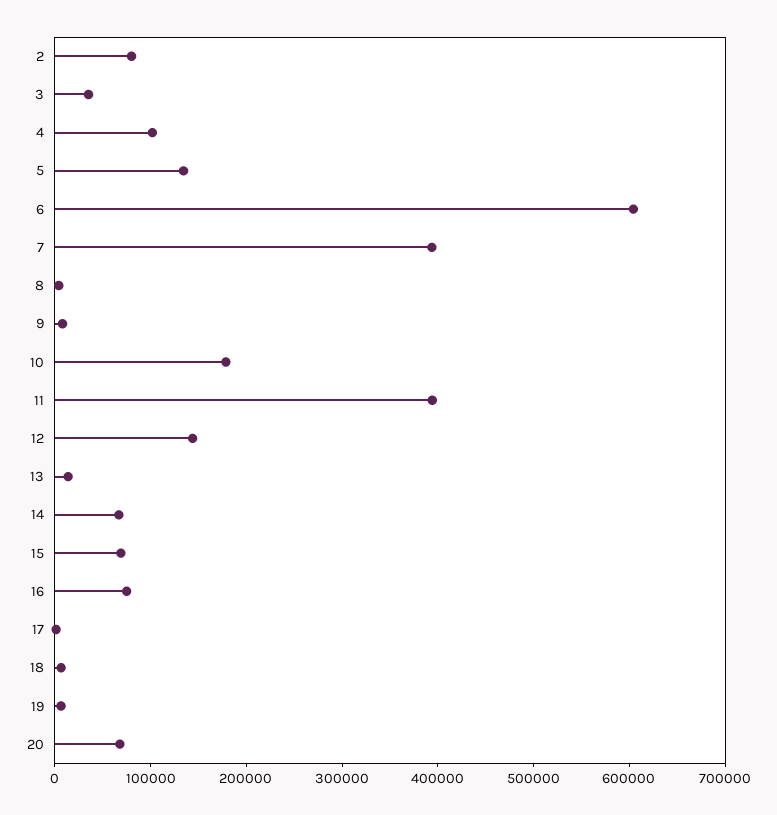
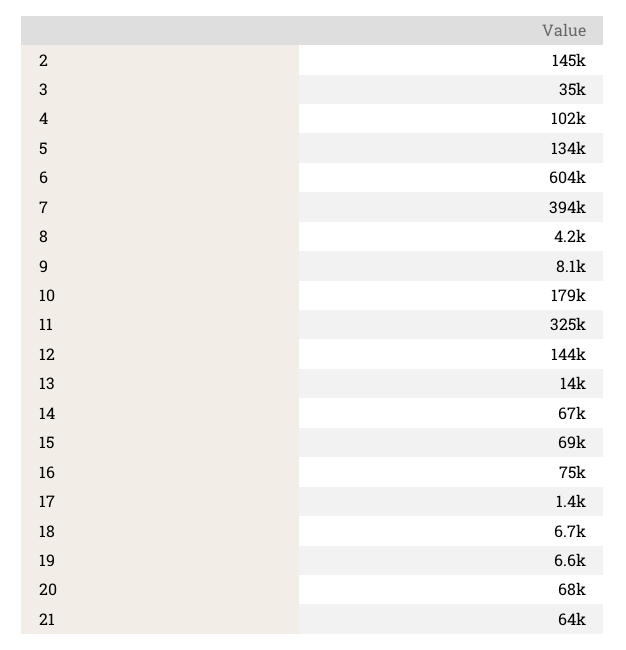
2: 80000 -> 145000
11: 400000 -> 325000
21: none -> 64000

